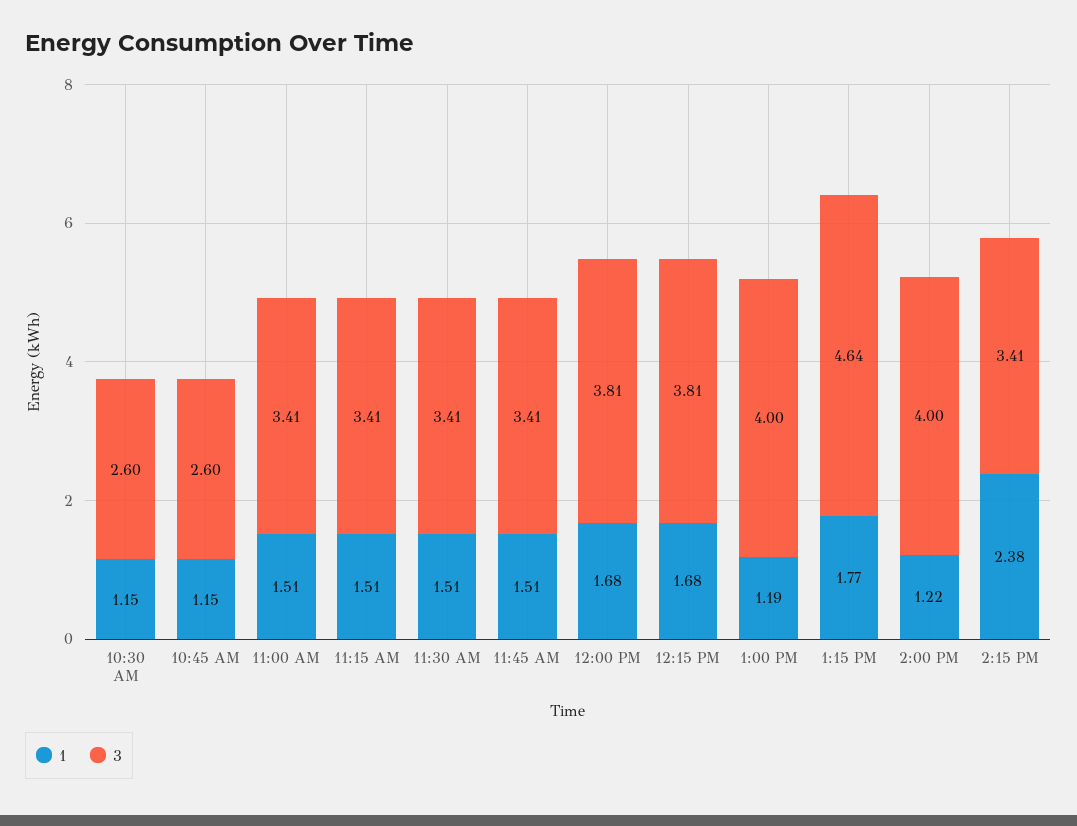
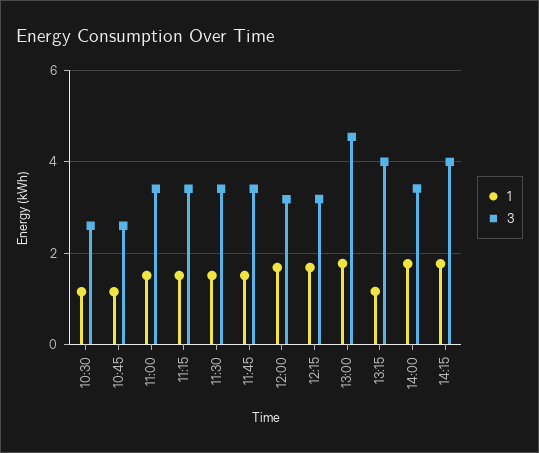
3, 12:00 PM: 3.81 -> 3.2
3, 12:15 PM: 3.81 -> 3.2
1, 1:00 PM: 1.19 -> 1.8
3, 1:00 PM: 4 -> 4.6
1, 1:15 PM: 1.77 -> 1.2
3, 1:15 PM: 4.64 -> 4
1, 2:00 PM: 1.22 -> 1.8
3, 2:00 PM: 4 -> 3.4
1, 2:15 PM: 2.38 -> 1.8
3, 2:15 PM: 3.41 -> 4

